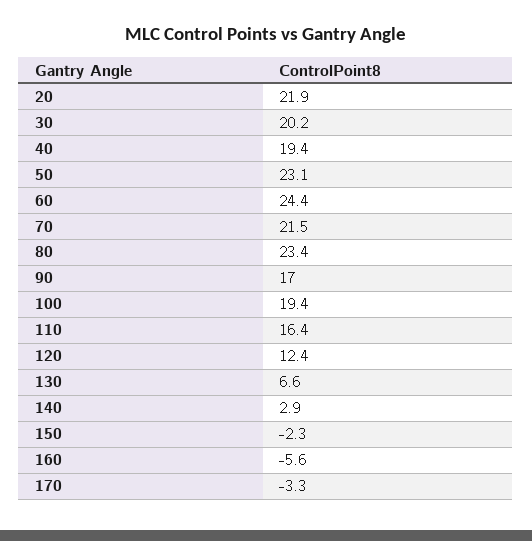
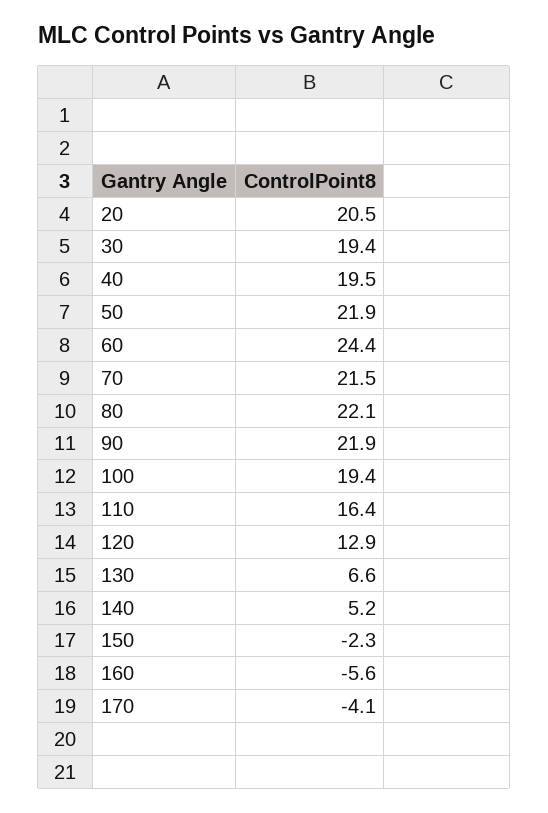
20: 21.9 -> 20.5
30: 20.2 -> 19.4
40: 19.4 -> 19.5
50: 23.1 -> 21.9
80: 23.4 -> 22.1
90: 17 -> 21.9
120: 12.4 -> 12.9
140: 2.9 -> 5.2
170: -3.3 -> -4.1

